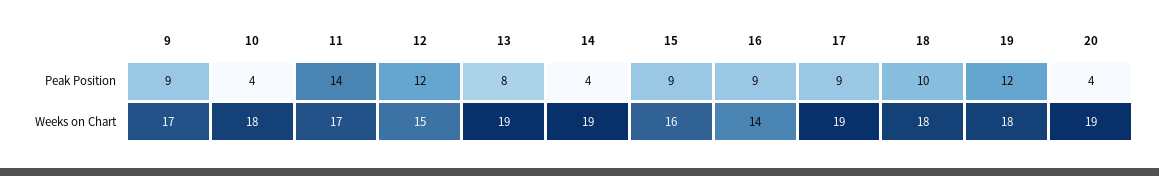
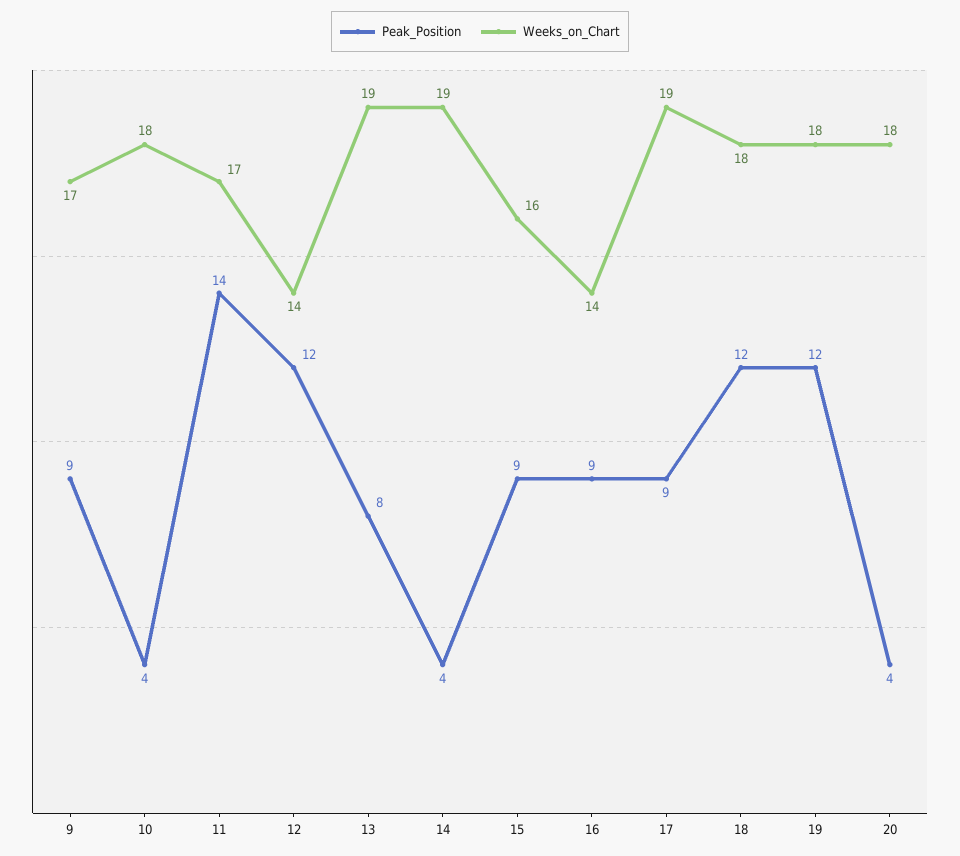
Peak Position, 18: 10 -> 12
Weeks on Chart, 12: 15 -> 14
Weeks on Chart, 20: 19 -> 18

